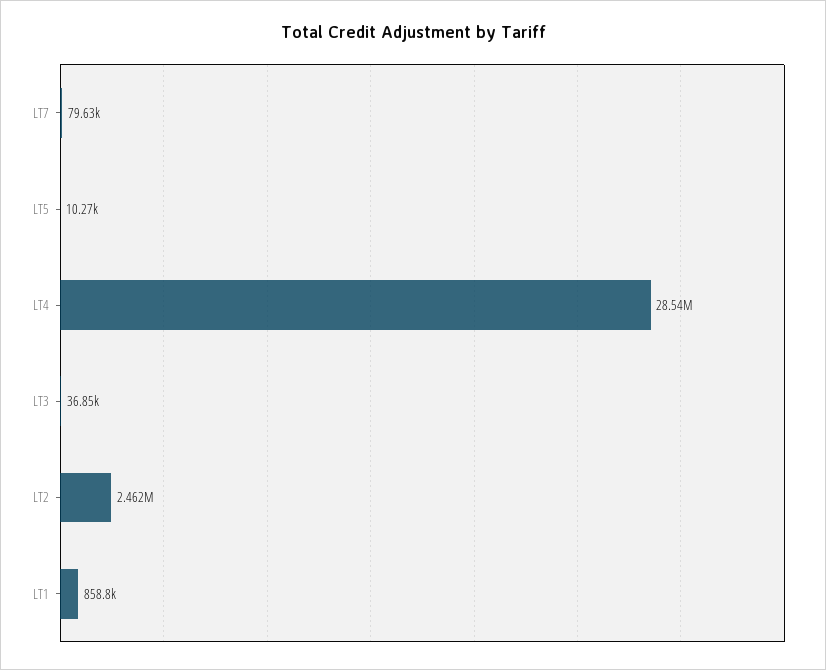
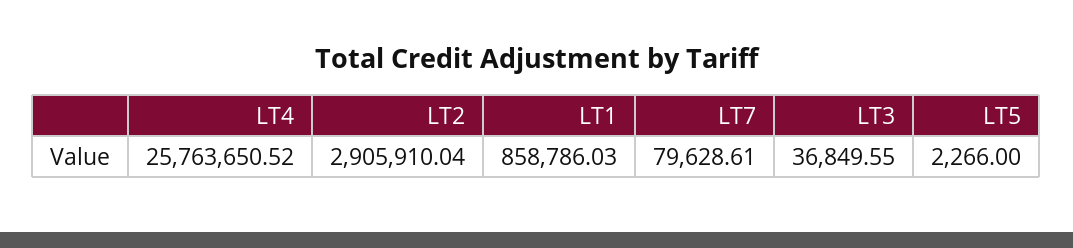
LT5: 10270 -> 2266
LT4: 28540000 -> 25763650.52
LT2: 2462000 -> 2905910.04

